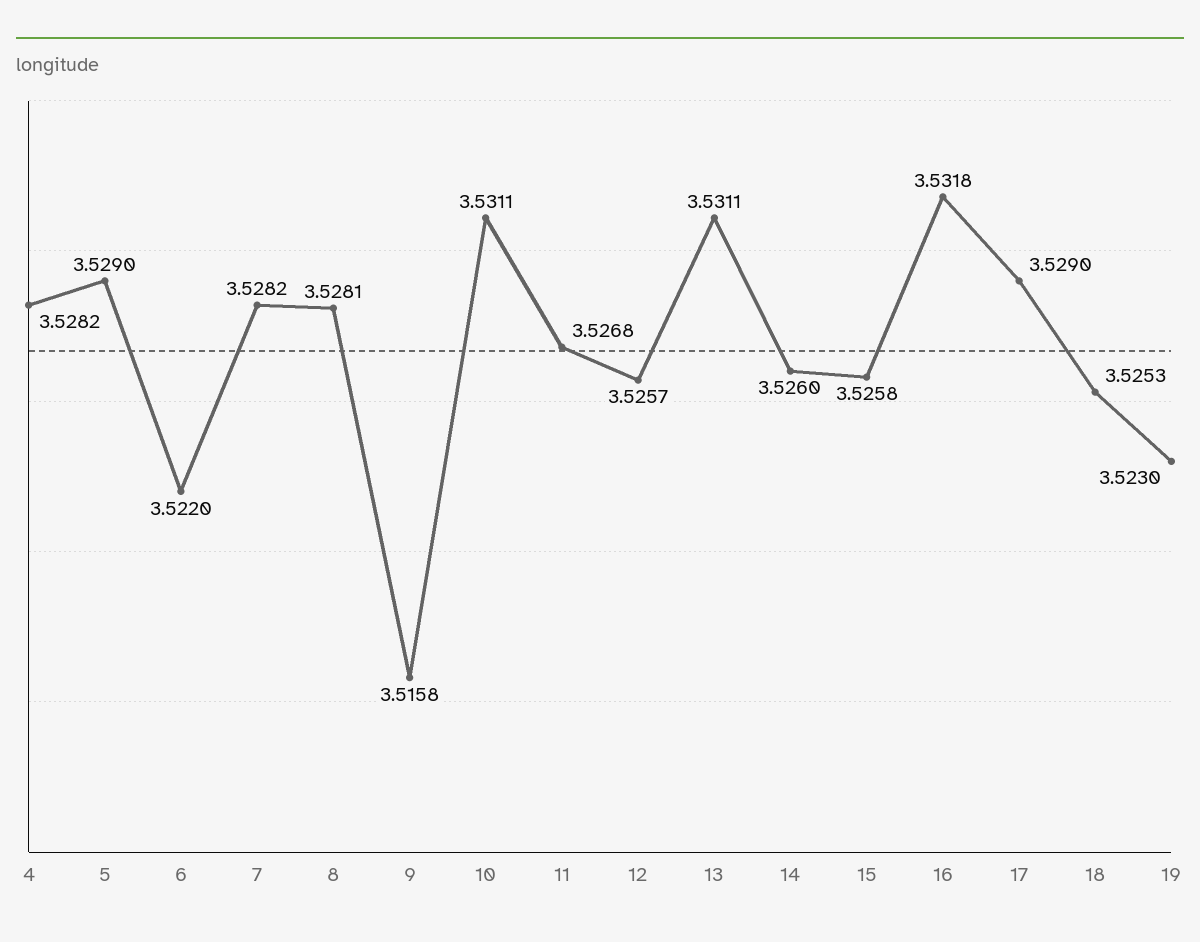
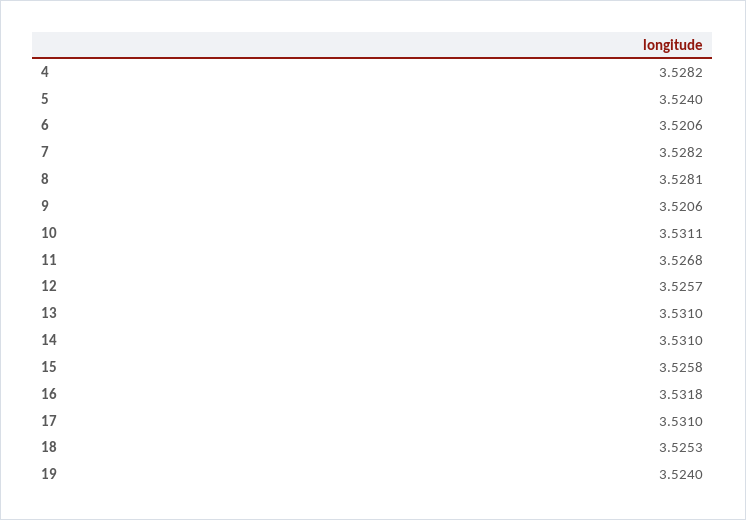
5: 3.529 -> 3.524
6: 3.522 -> 3.5206
9: 3.5158 -> 3.5206
13: 3.5311 -> 3.531
14: 3.526 -> 3.531
17: 3.529 -> 3.531
19: 3.523 -> 3.524

